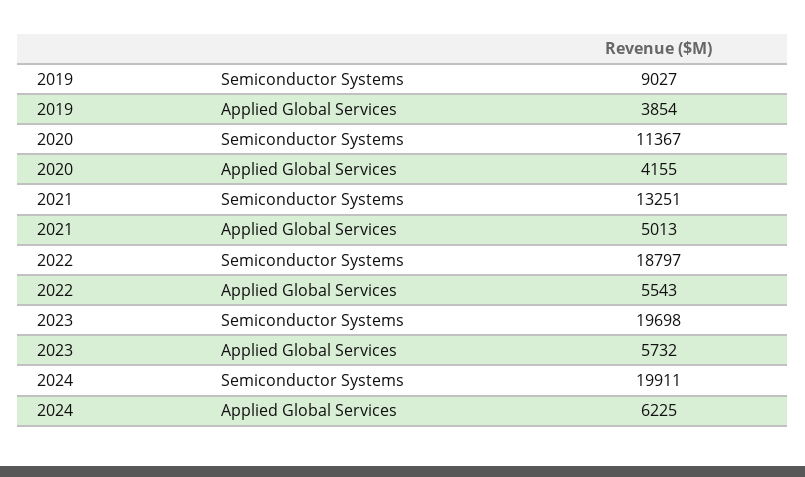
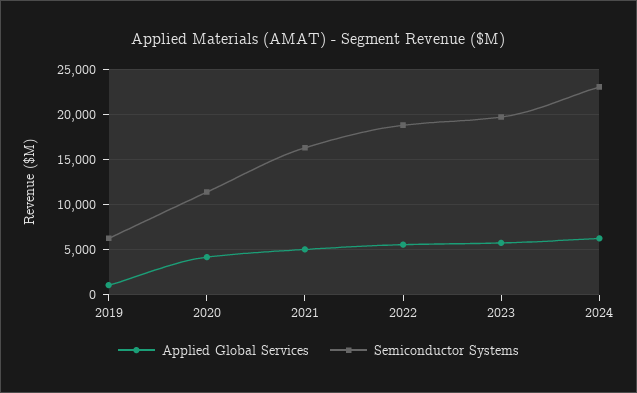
Semiconductor Systems, 2019: 9027 -> 6000
Applied Global Services, 2019: 3854 -> 1000
Semiconductor Systems, 2021: 13251 -> 16000
Semiconductor Systems, 2024: 19911 -> 23000

